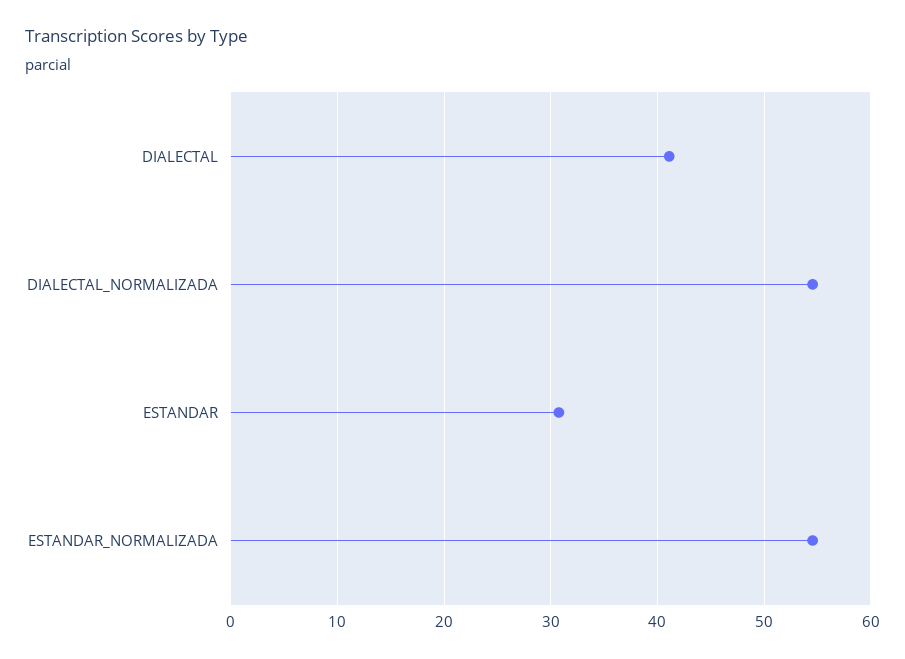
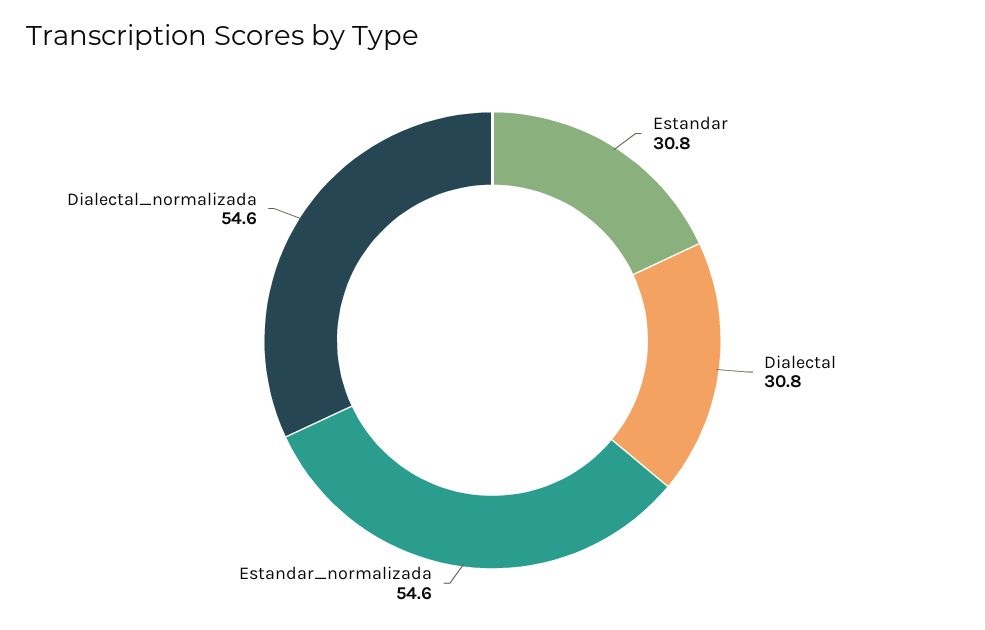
DIALECTAL: 41 -> 30.8

